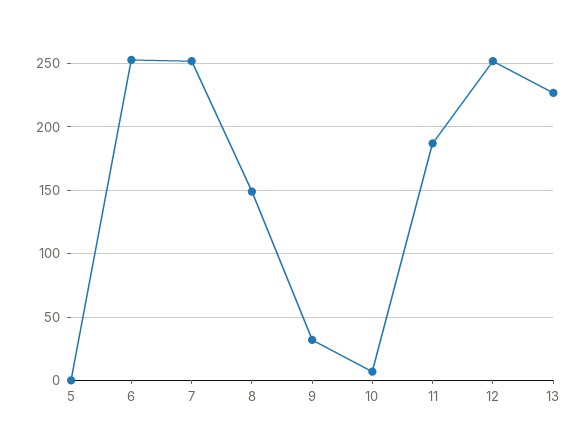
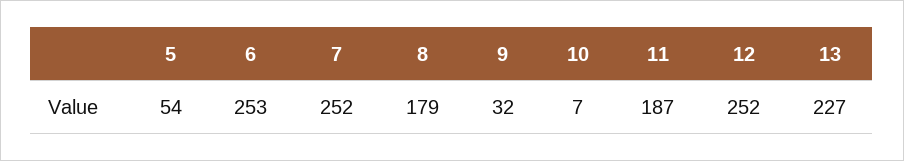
5: 0 -> 54
8: 150 -> 179

